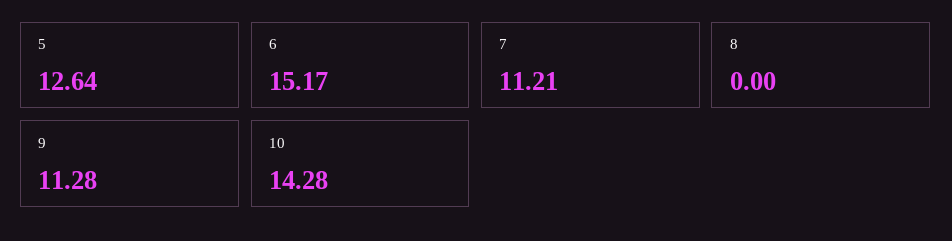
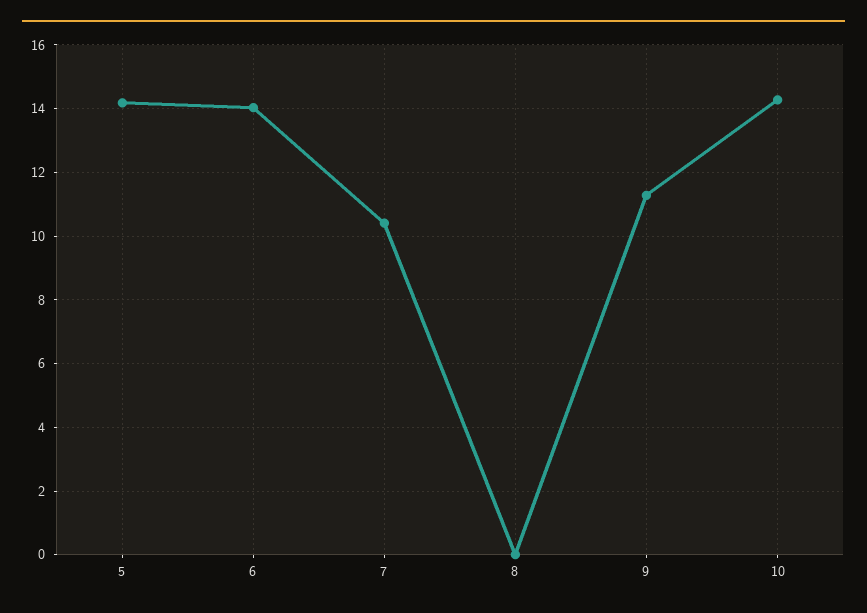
5: 12.64 -> 14.2
6: 15.17 -> 14
7: 11.21 -> 10.4

